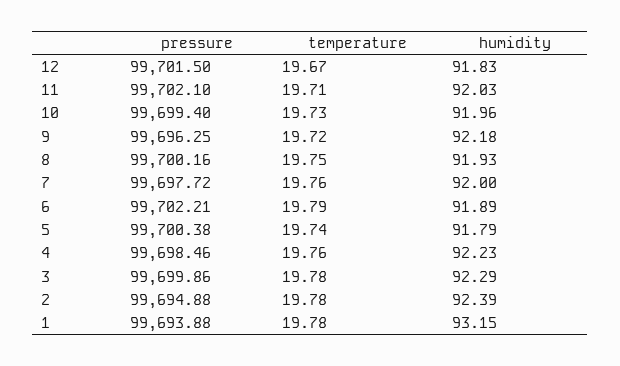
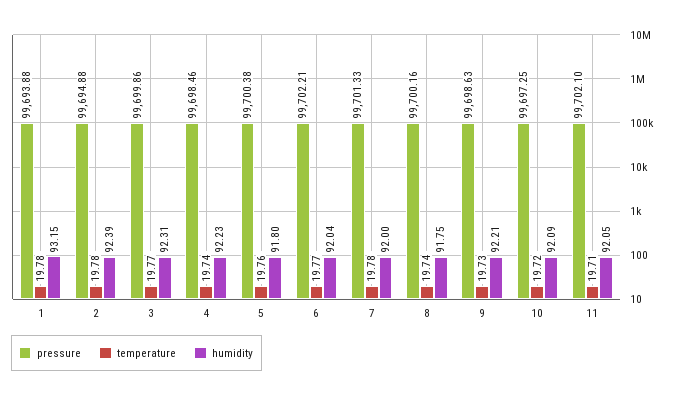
pressure, 12: 99701.5 -> none
temperature, 12: 19.67 -> none
humidity, 12: 91.83 -> none
humidity, 11: 92.03 -> 92.05
pressure, 10: 99699.4 -> 99697.25
temperature, 10: 19.73 -> 19.72
humidity, 10: 91.96 -> 92.09
pressure, 9: 99696.25 -> 99698.63
temperature, 9: 19.72 -> 19.73
humidity, 9: 92.18 -> 92.21
temperature, 8: 19.75 -> 19.74
humidity, 8: 91.93 -> 91.75
pressure, 7: 99697.72 -> 99701.33
temperature, 7: 19.76 -> 19.78
temperature, 6: 19.79 -> 19.77
humidity, 6: 91.89 -> 92.04
temperature, 5: 19.74 -> 19.76
humidity, 5: 91.79 -> 91.8
temperature, 4: 19.76 -> 19.74
temperature, 3: 19.78 -> 19.77
humidity, 3: 92.29 -> 92.31

